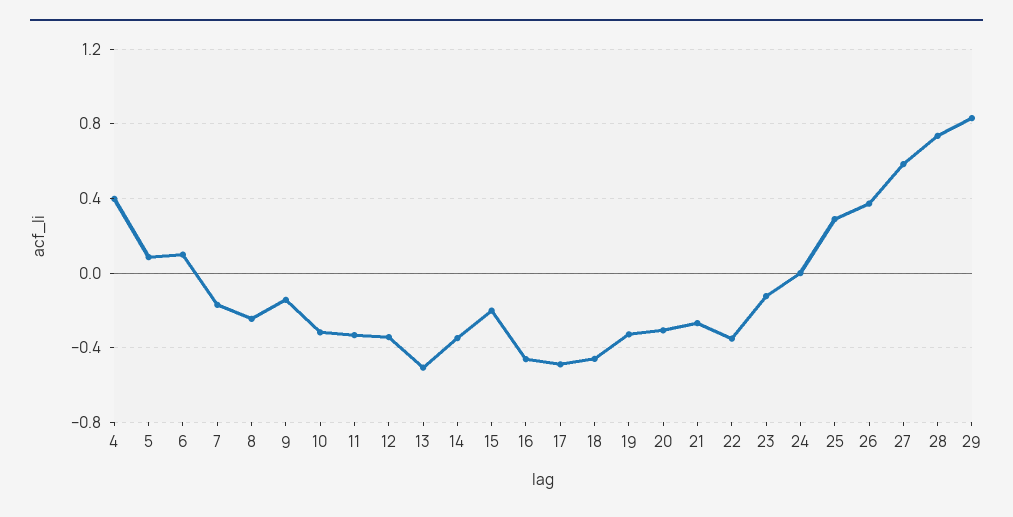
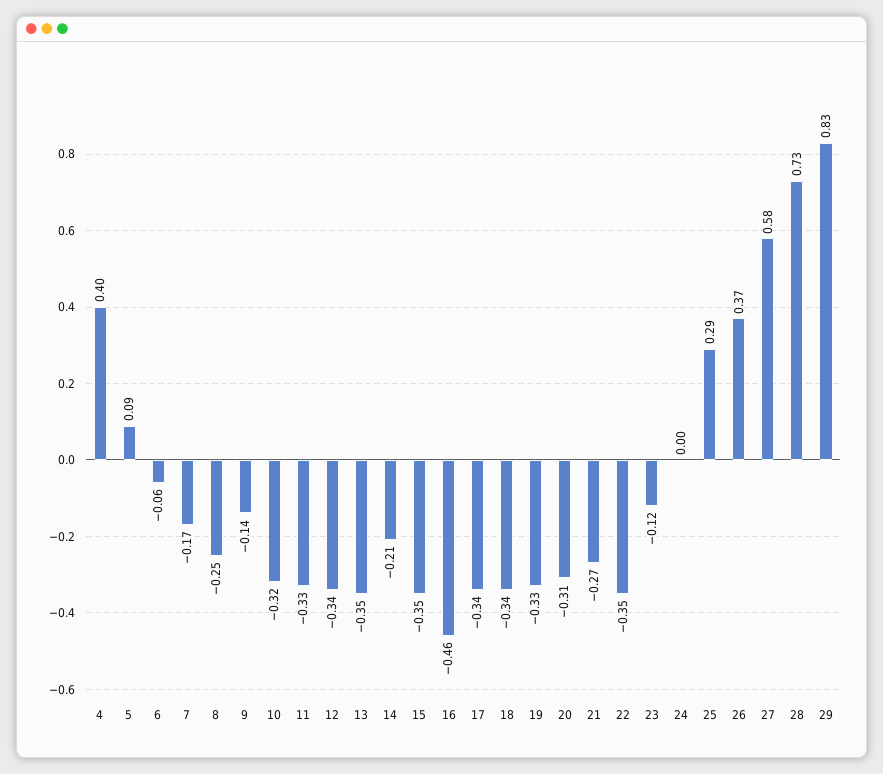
6: 0.1 -> -0.06
13: -0.5 -> -0.35
14: -0.35 -> -0.21
15: -0.2 -> -0.35
17: -0.5 -> -0.34
18: -0.45 -> -0.34

